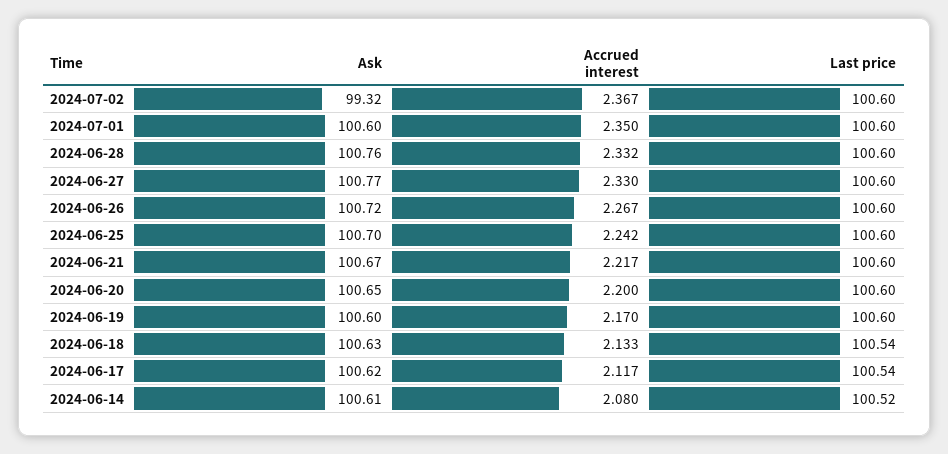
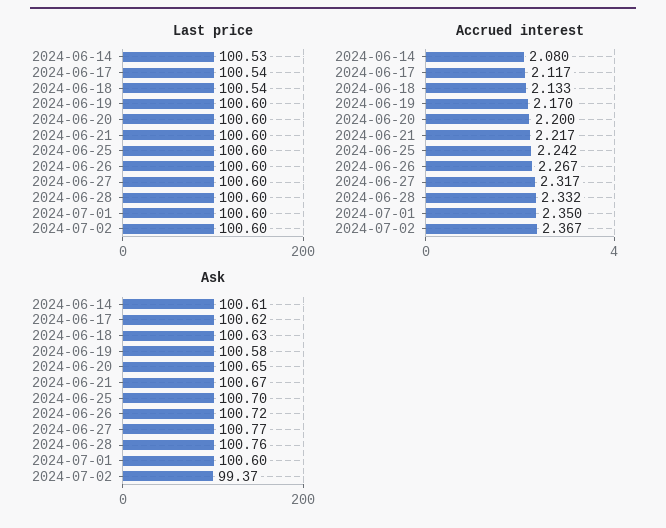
Ask, 2024-07-02: 99.32 -> 99.37
Accrued interest, 2024-06-27: 2.33 -> 2.317
Ask, 2024-06-19: 100.6 -> 100.58
Last price, 2024-06-14: 100.52 -> 100.53

